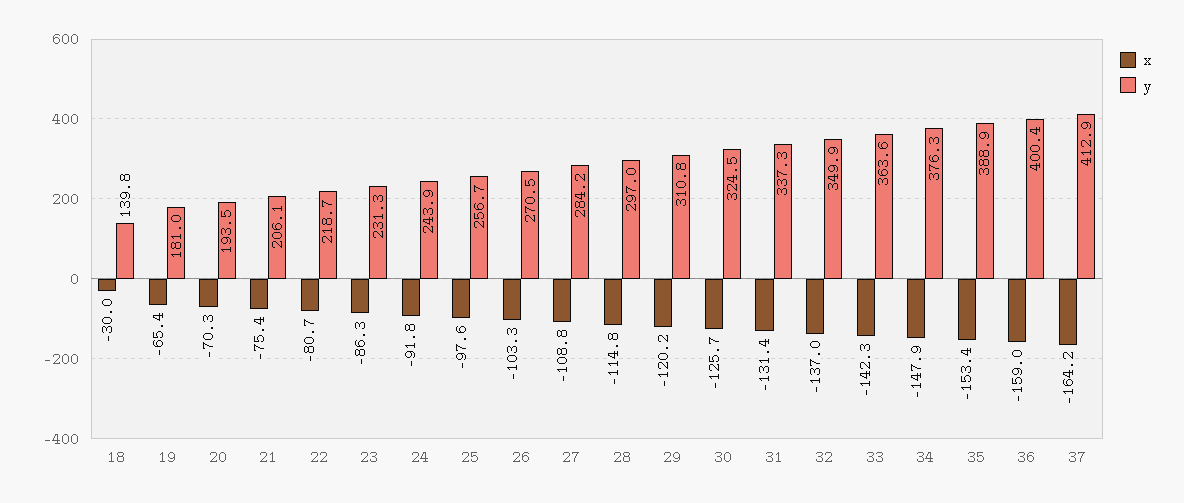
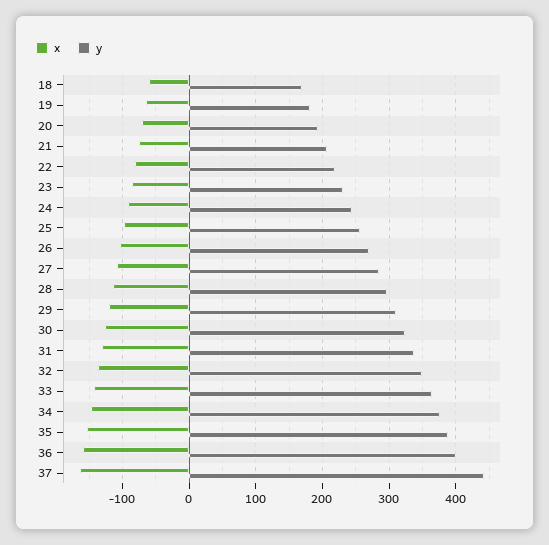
x, 18: -30 -> -60
y, 18: 139.8 -> 170
y, 37: 412.9 -> 440

